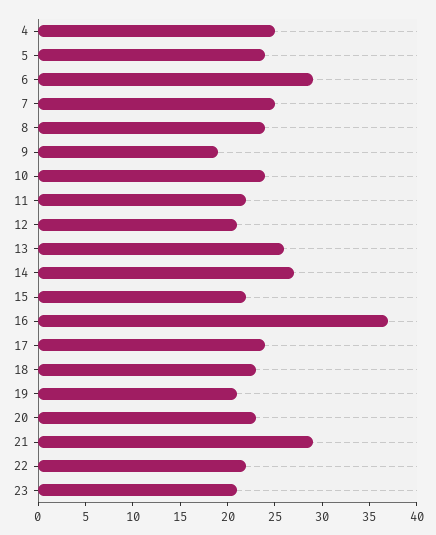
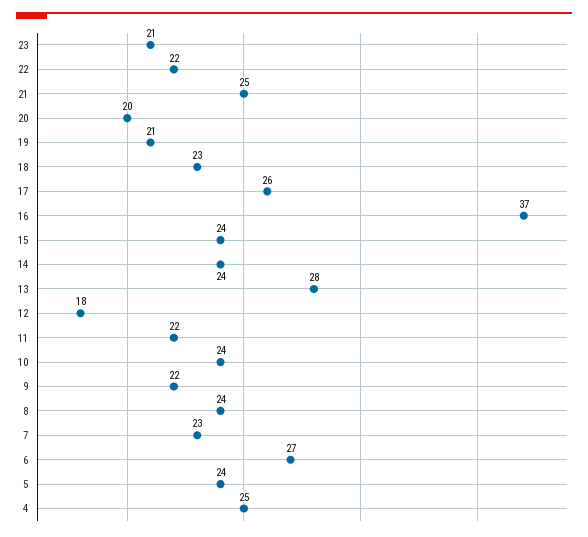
6: 29 -> 27
7: 25 -> 23
9: 19 -> 22
12: 21 -> 18
13: 26 -> 28
14: 27 -> 24
15: 22 -> 24
17: 24 -> 26
20: 23 -> 20
21: 29 -> 25

